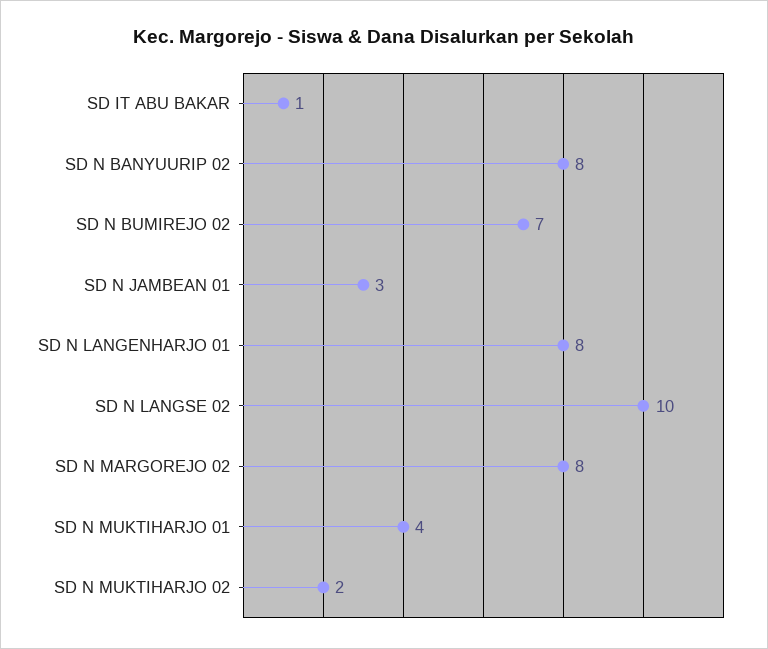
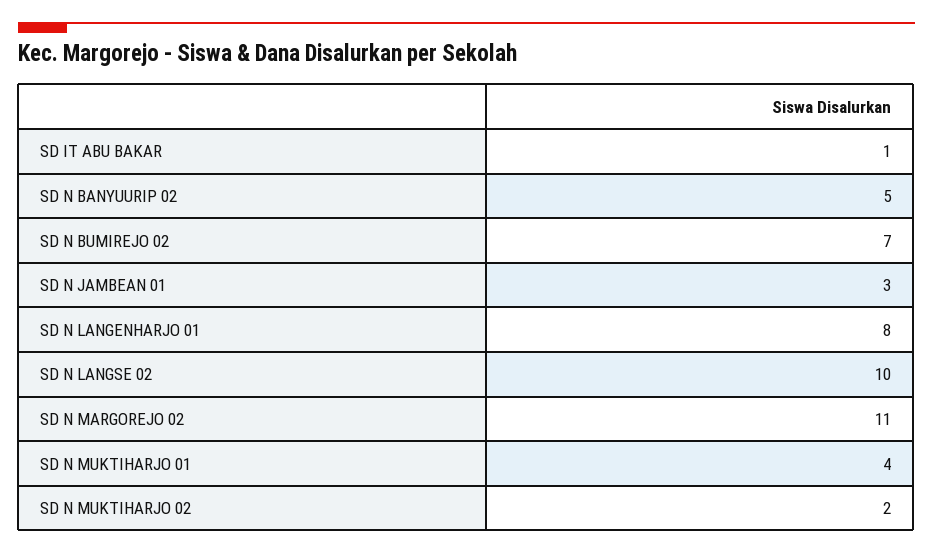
SD N BANYUURIP 02: 8 -> 5
SD N MARGOREJO 02: 8 -> 11

